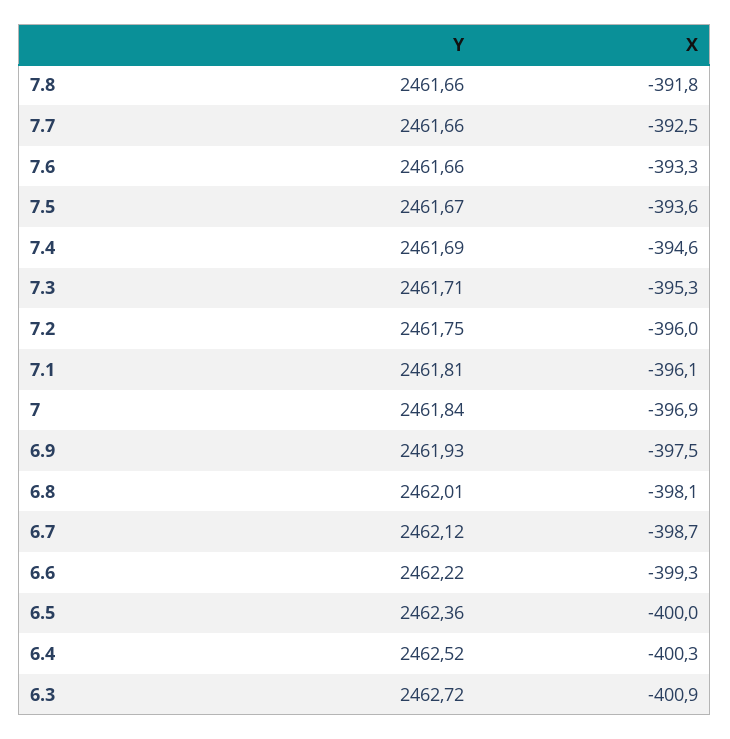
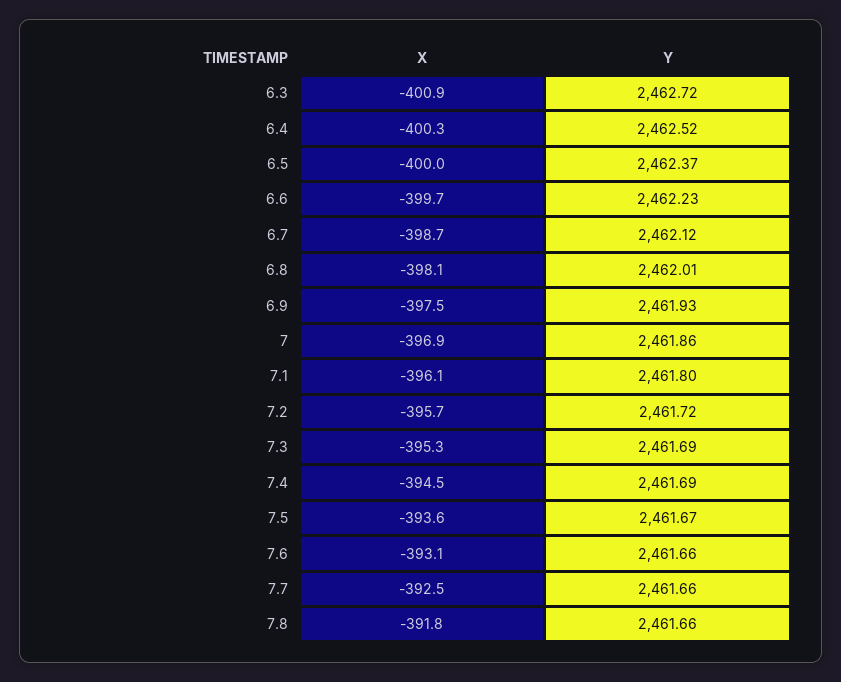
X, 7.6: -393.3 -> -393.1
X, 7.4: -394.6 -> -394.5
Y, 7.3: 2461.71 -> 2461.69
Y, 7.2: 2461.75 -> 2461.72
X, 7.2: -396 -> -395.7
Y, 7.1: 2461.81 -> 2461.8
Y, 7: 2461.84 -> 2461.86
Y, 6.6: 2462.22 -> 2462.23
X, 6.6: -399.3 -> -399.7
Y, 6.5: 2462.36 -> 2462.37

